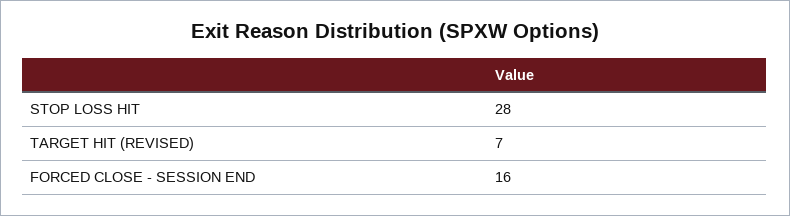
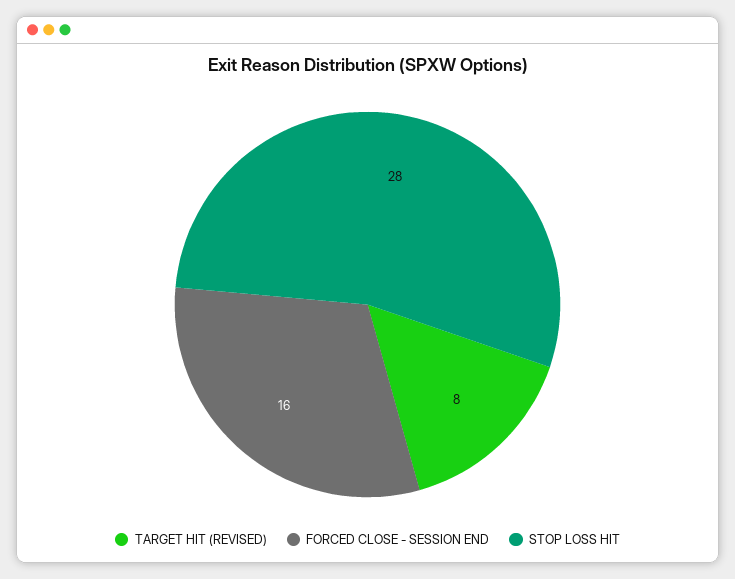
TARGET HIT (REVISED): 7 -> 8

